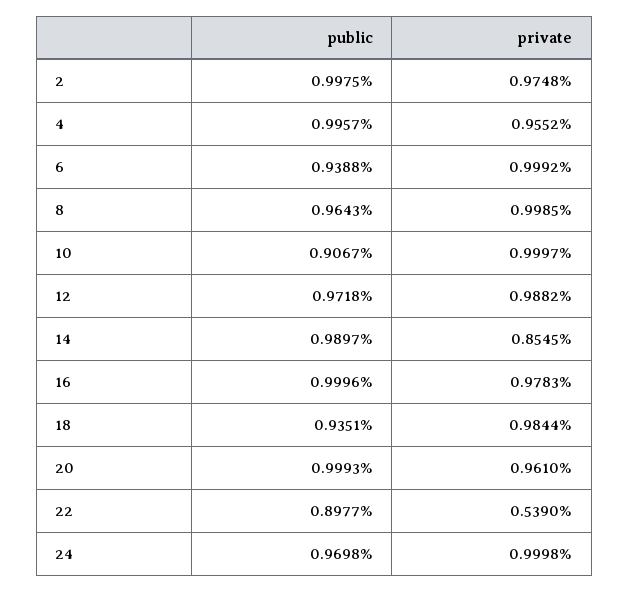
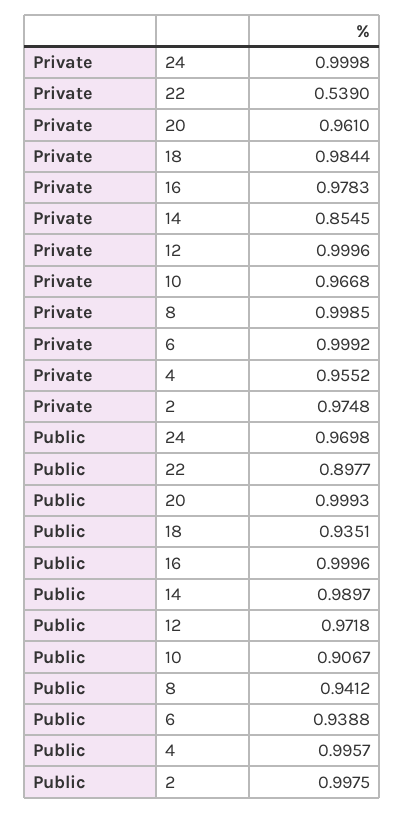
public, 8: 0.9643 -> 0.9412
private, 10: 0.9997 -> 0.9668
private, 12: 0.9882 -> 0.9996

